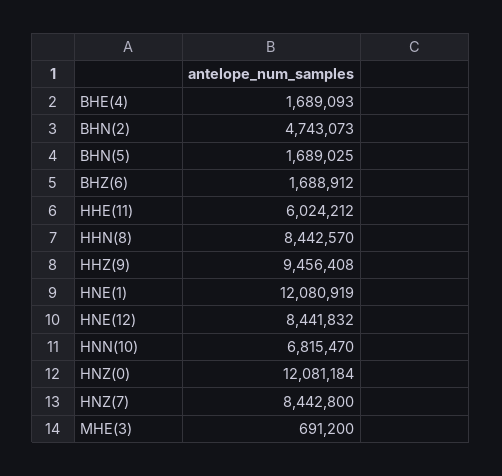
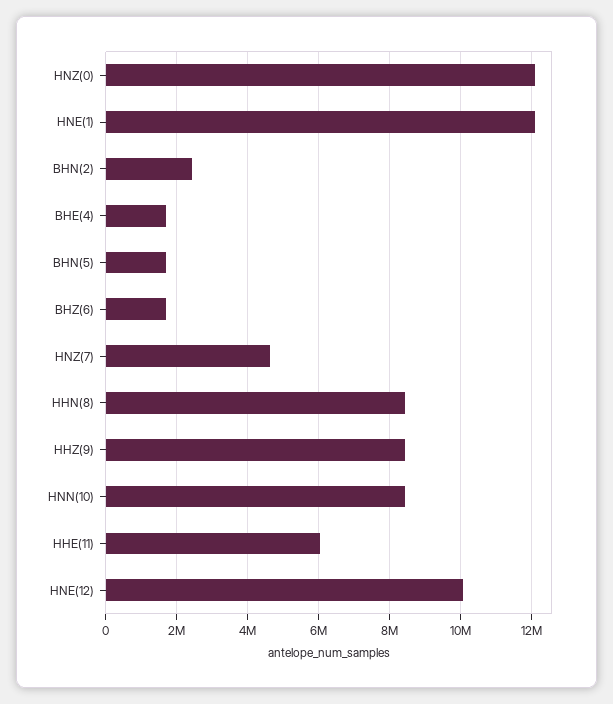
BHN(2): 4743073 -> 2400000
HHZ(9): 9456408 -> 8400000
HNE(12): 8441832 -> 10000000
HNN(10): 6815470 -> 8400000
HNZ(7): 8442800 -> 4600000
MHE(3): 691200 -> none

